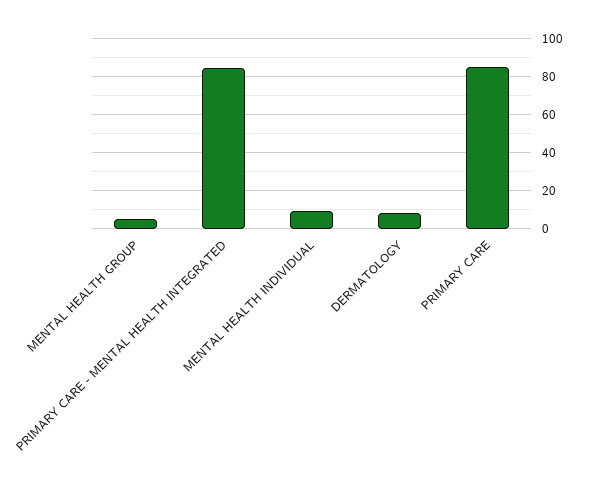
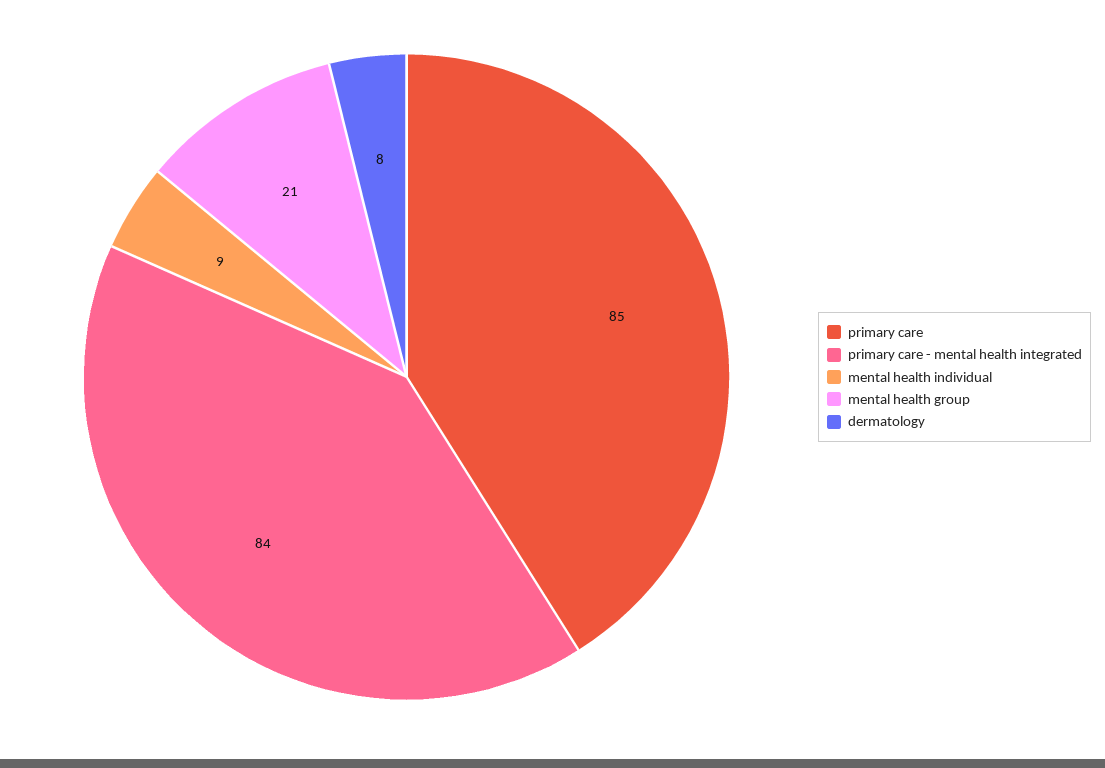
MENTAL HEALTH GROUP: 5 -> 21

